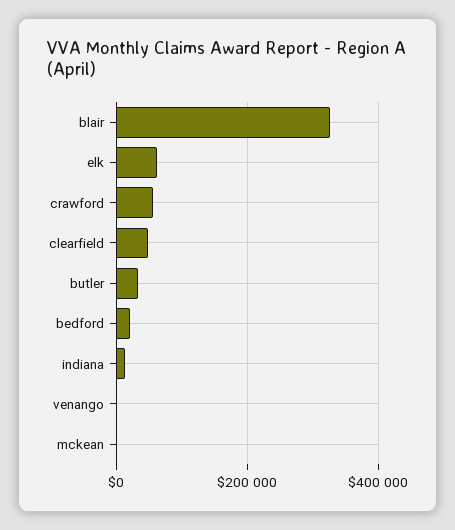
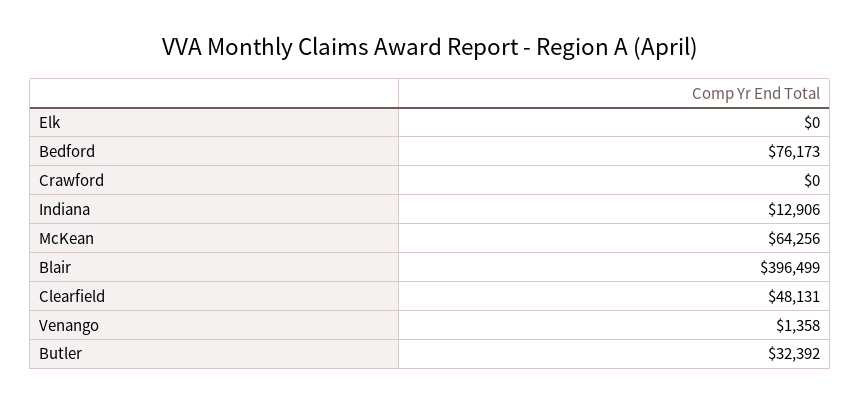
blair: 320000 -> 396499
elk: 60000 -> 0
crawford: 60000 -> 0
bedford: 20000 -> 76173
mckean: 0 -> 64256

